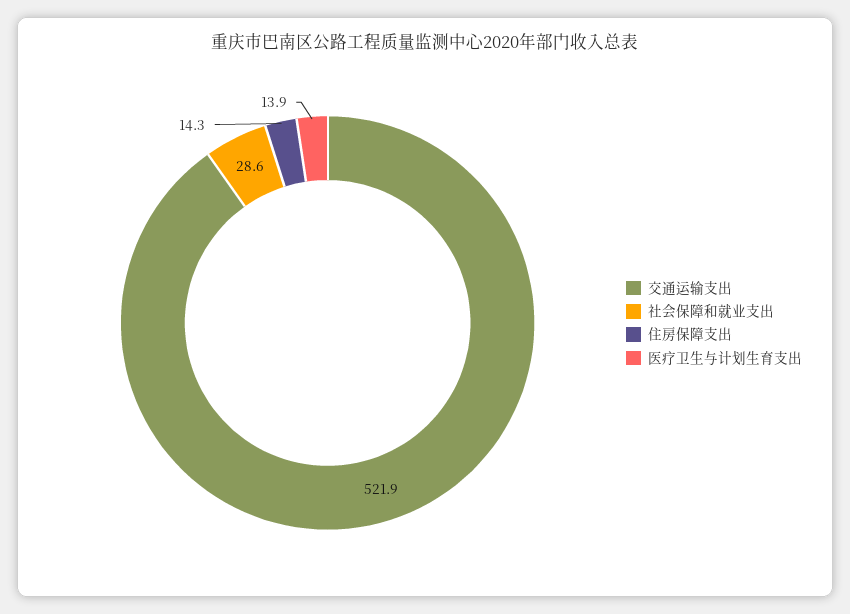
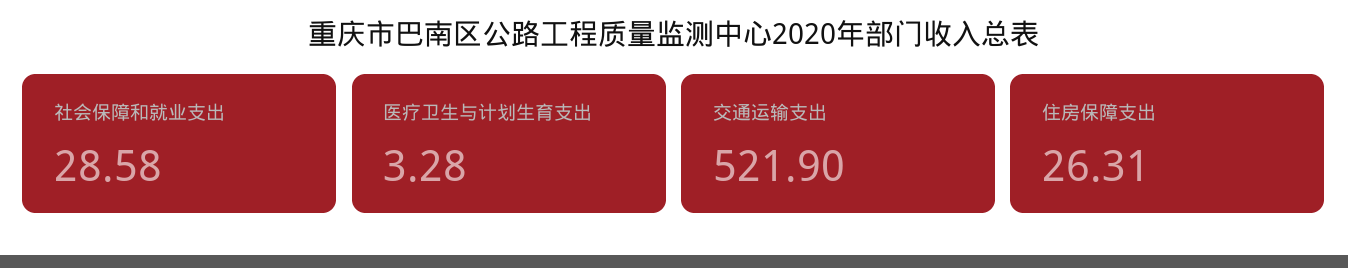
住房保障支出: 14.3 -> 26.31
医疗卫生与计划生育支出: 13.9 -> 3.28

